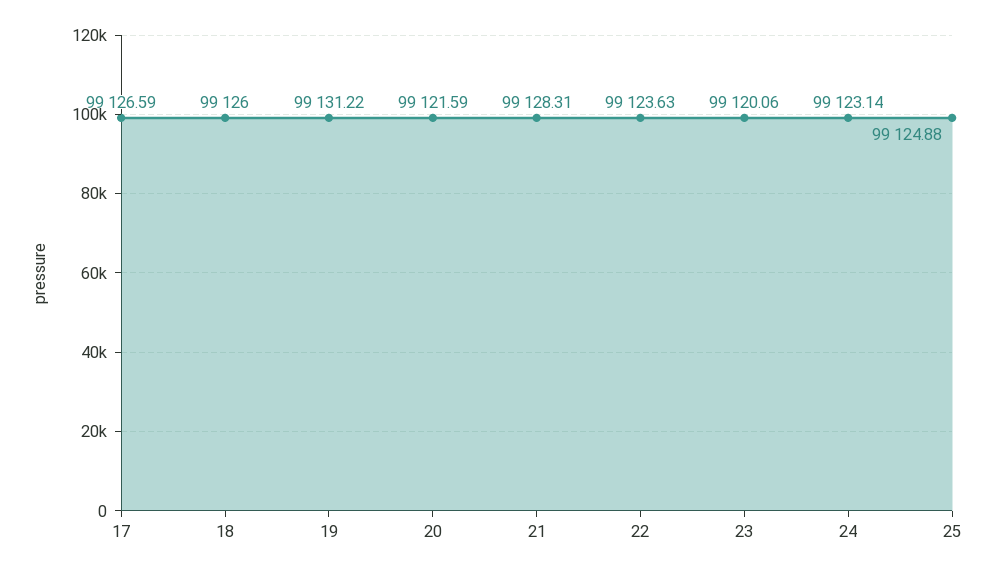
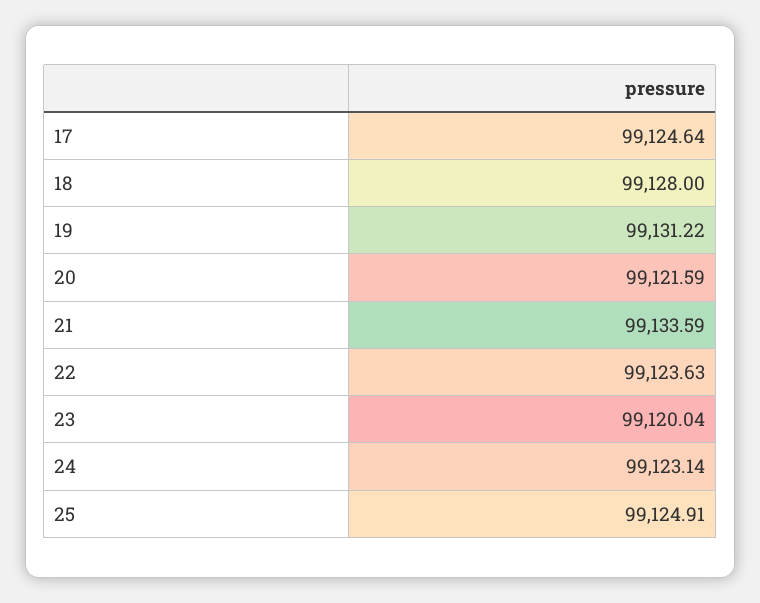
17: 99126.59 -> 99124.64
18: 99126 -> 99128
21: 99128.31 -> 99133.59
23: 99120.06 -> 99120.04
25: 99124.88 -> 99124.91

